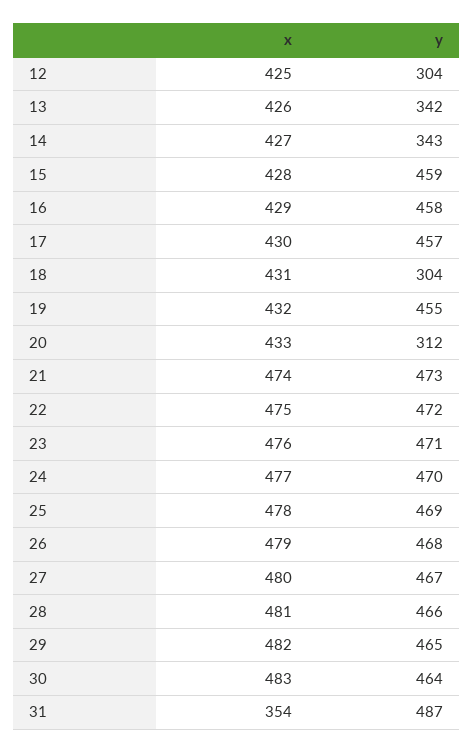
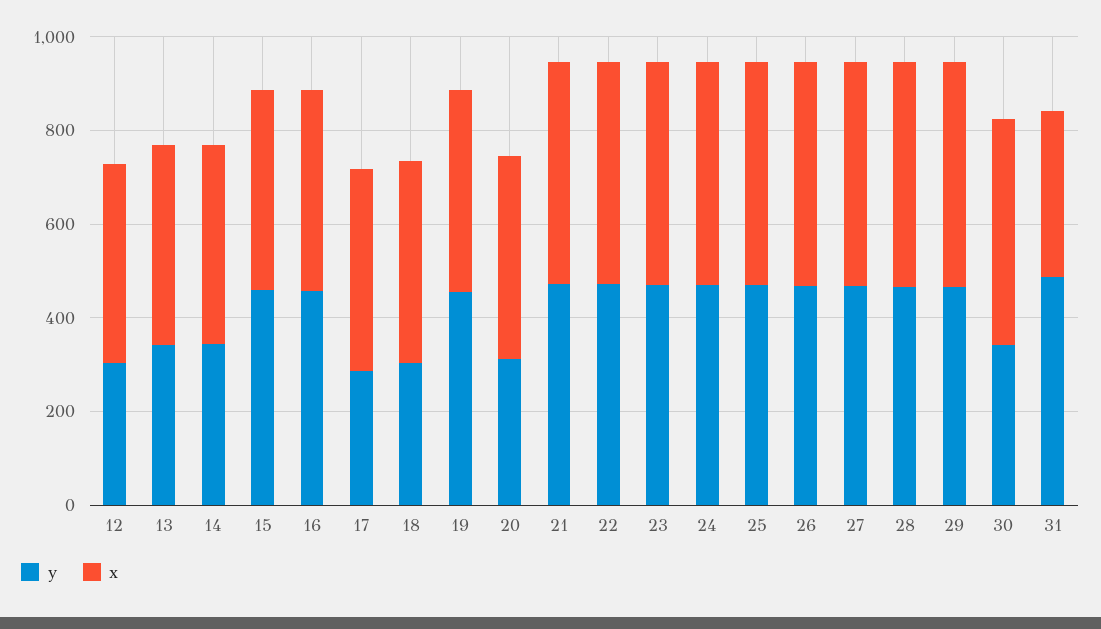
y, 17: 457 -> 300
y, 30: 464 -> 350

